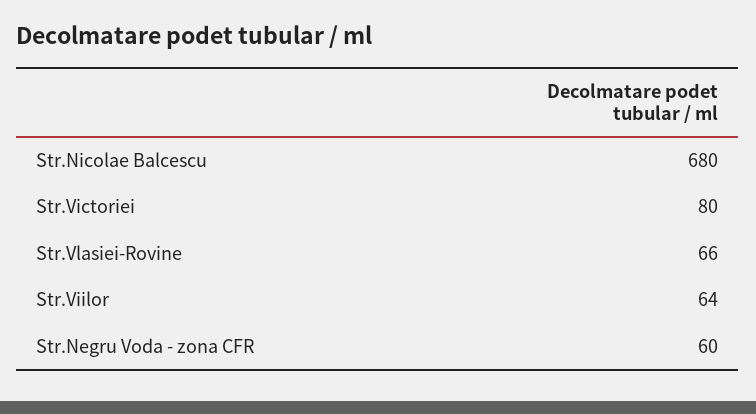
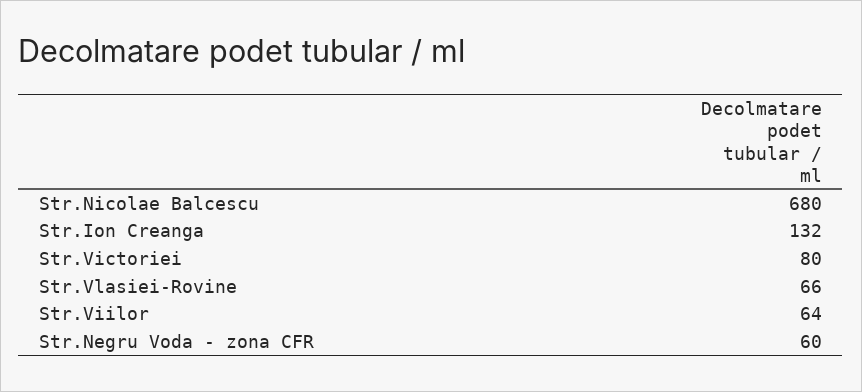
Str.Ion Creanga: none -> 132

